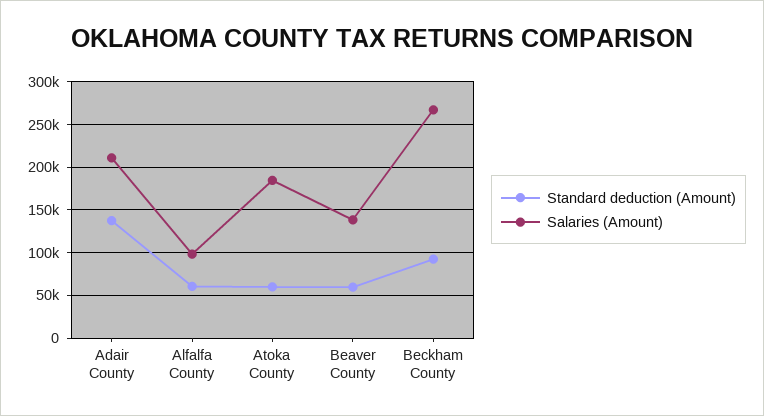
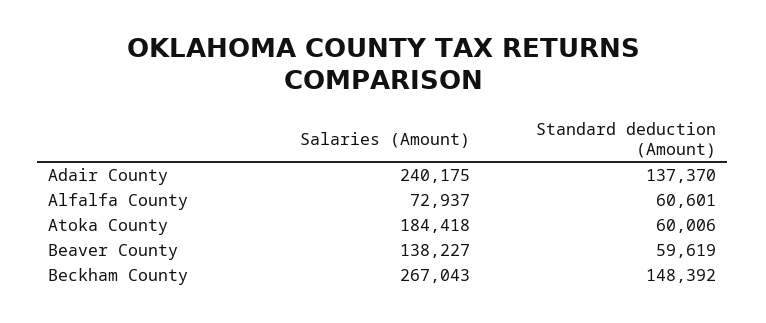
Salaries (Amount), Adair County: 210000 -> 240175
Salaries (Amount), Alfalfa County: 100000 -> 72937
Standard deduction (Amount), Beckham County: 90000 -> 148392

